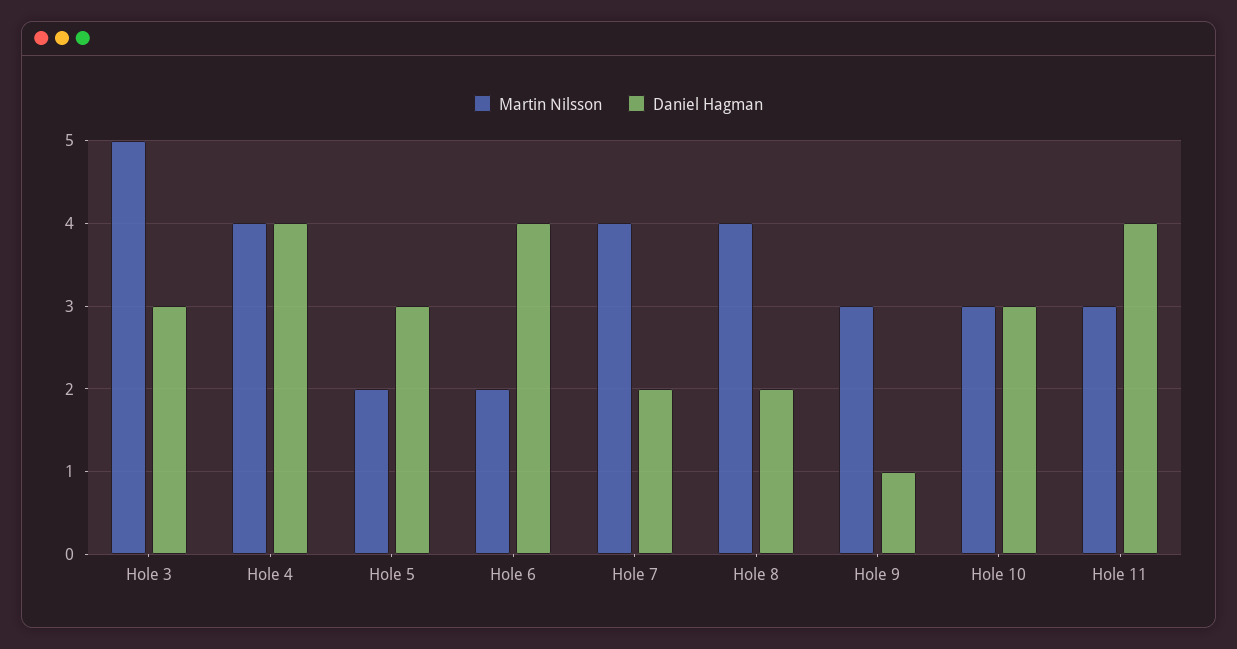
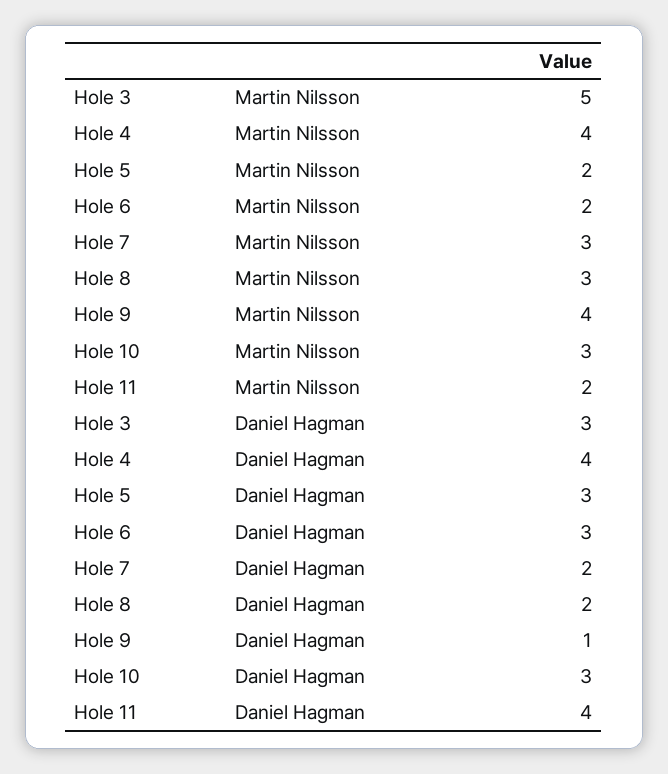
Daniel Hagman, Hole 6: 4 -> 3
Martin Nilsson, Hole 7: 4 -> 3
Martin Nilsson, Hole 8: 4 -> 3
Martin Nilsson, Hole 9: 3 -> 4
Martin Nilsson, Hole 11: 3 -> 2

